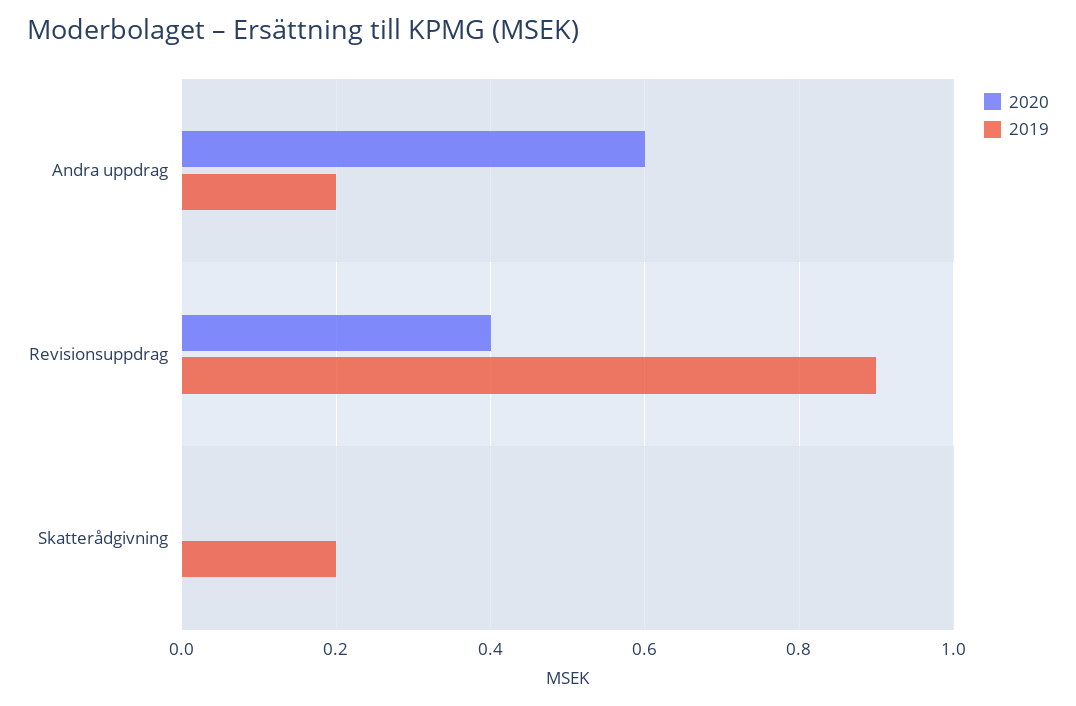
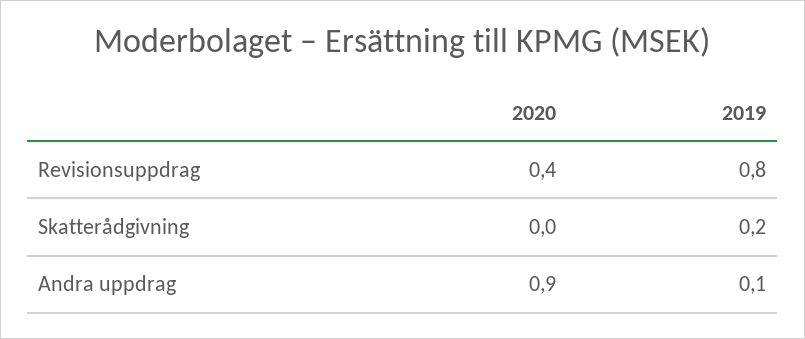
2020, Andra uppdrag: 0.6 -> 0.9
2019, Andra uppdrag: 0.2 -> 0.1
2019, Revisionsuppdrag: 0.9 -> 0.8

